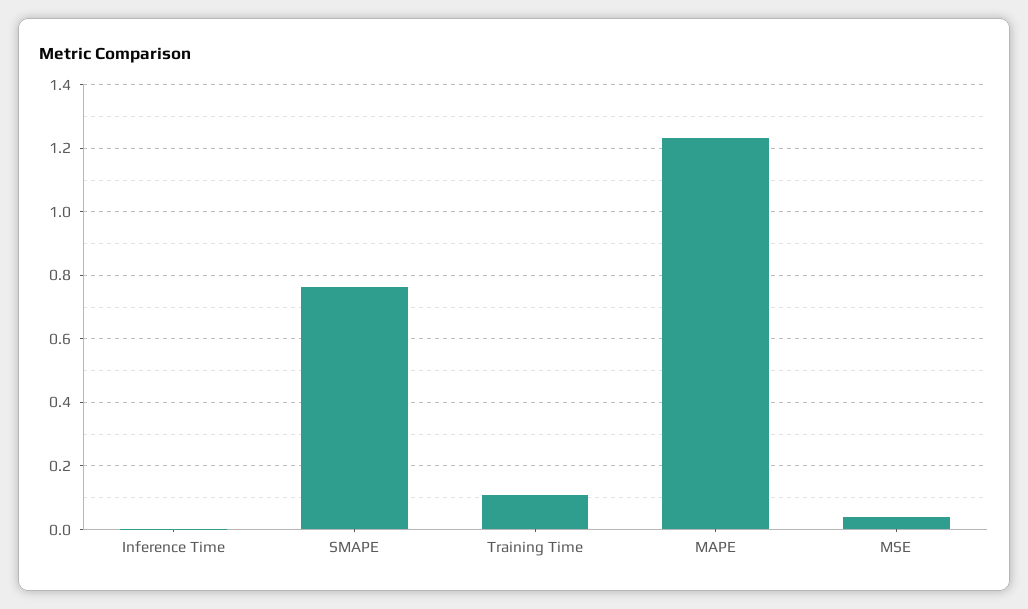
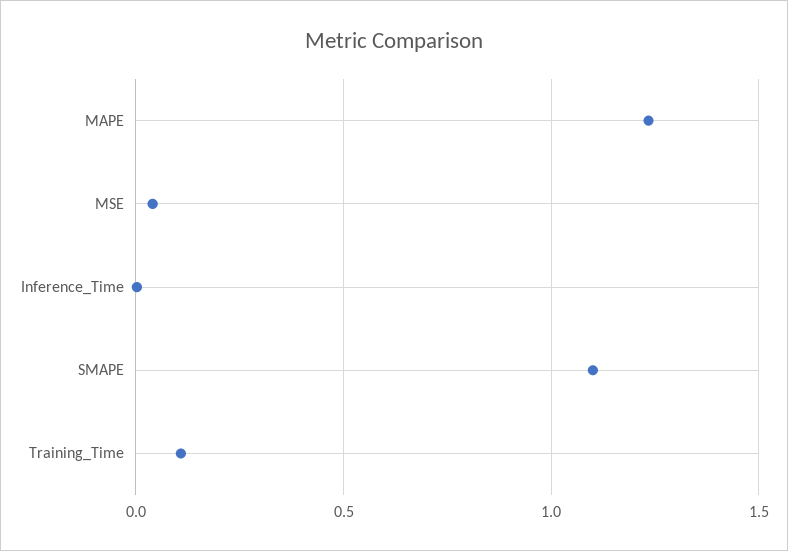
SMAPE: 0.76 -> 1.1

